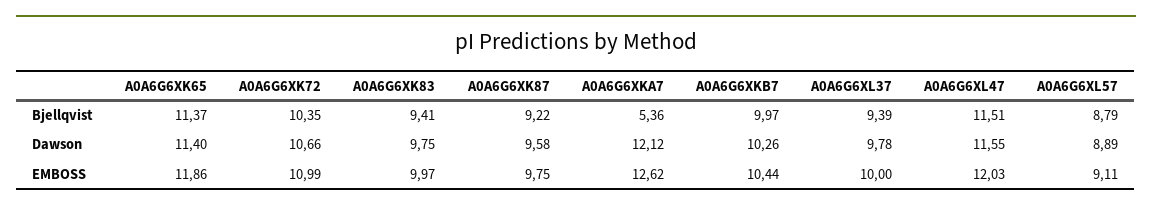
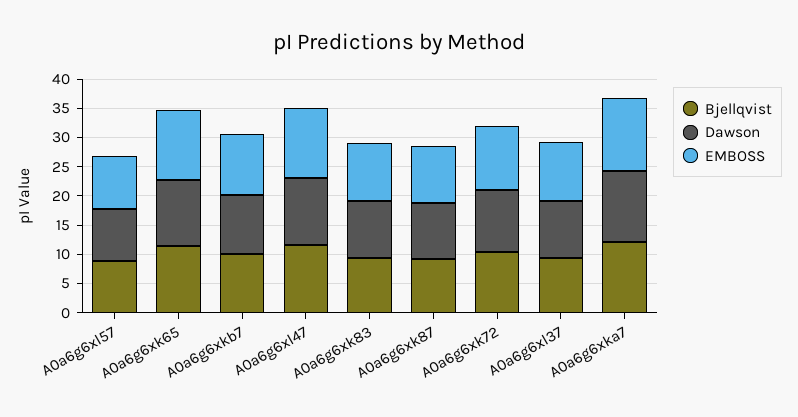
Bjellqvist, A0A6G6XKA7: 5.36 -> 12.5

